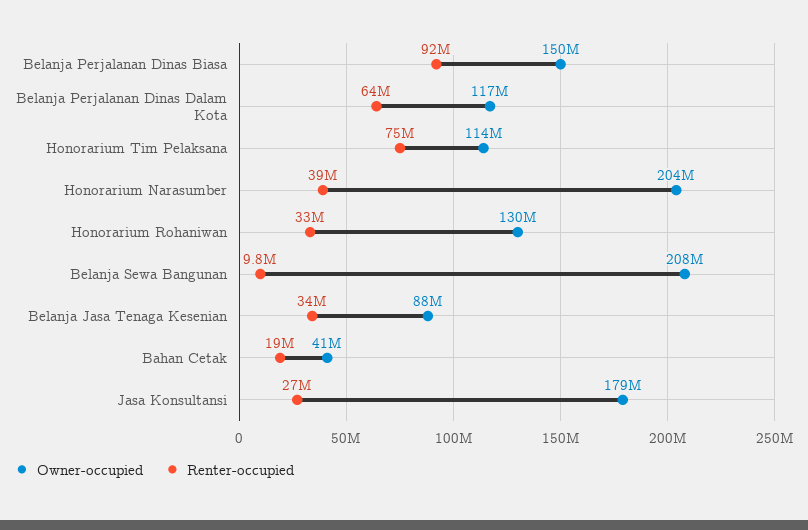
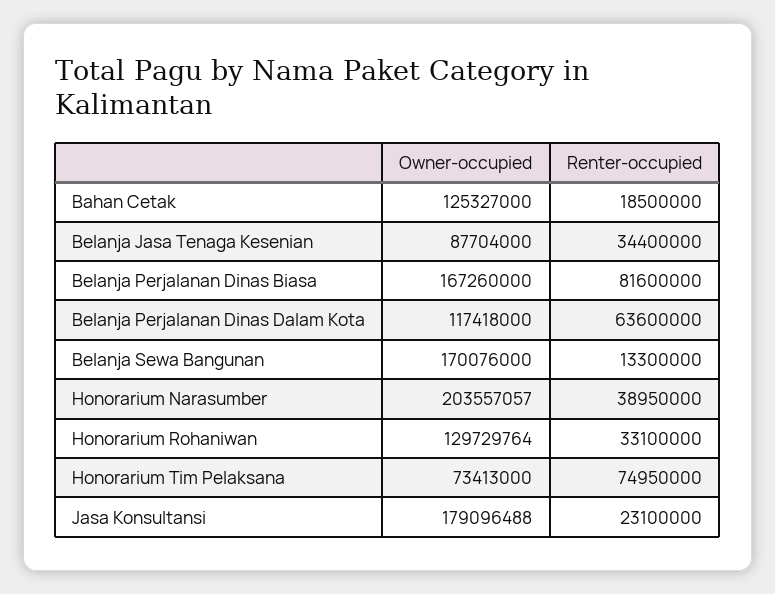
Owner-occupied, Belanja Perjalanan Dinas Biasa: 150000000 -> 167260000
Renter-occupied, Belanja Perjalanan Dinas Biasa: 92000000 -> 81600000
Owner-occupied, Honorarium Tim Pelaksana: 114000000 -> 73413000
Owner-occupied, Belanja Sewa Bangunan: 208000000 -> 170076000
Renter-occupied, Belanja Sewa Bangunan: 9800000 -> 13300000
Owner-occupied, Bahan Cetak: 41000000 -> 125327000
Renter-occupied, Jasa Konsultansi: 27000000 -> 23100000

